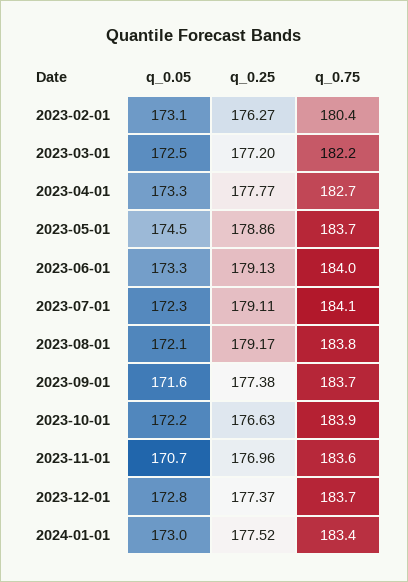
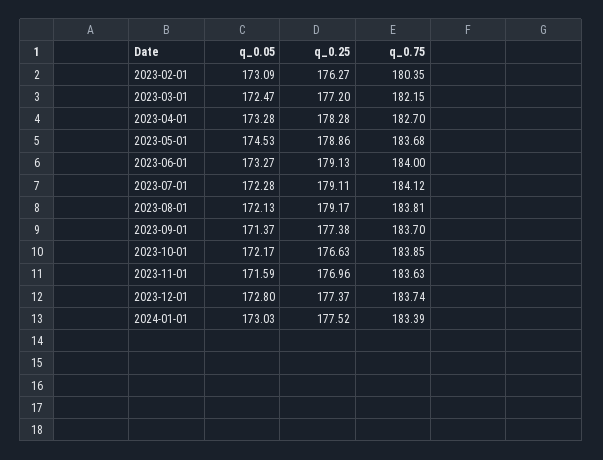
q_0.25, 2023-04-01: 177.77 -> 178.28
q_0.05, 2023-09-01: 171.6 -> 171.37
q_0.05, 2023-11-01: 170.7 -> 171.59

